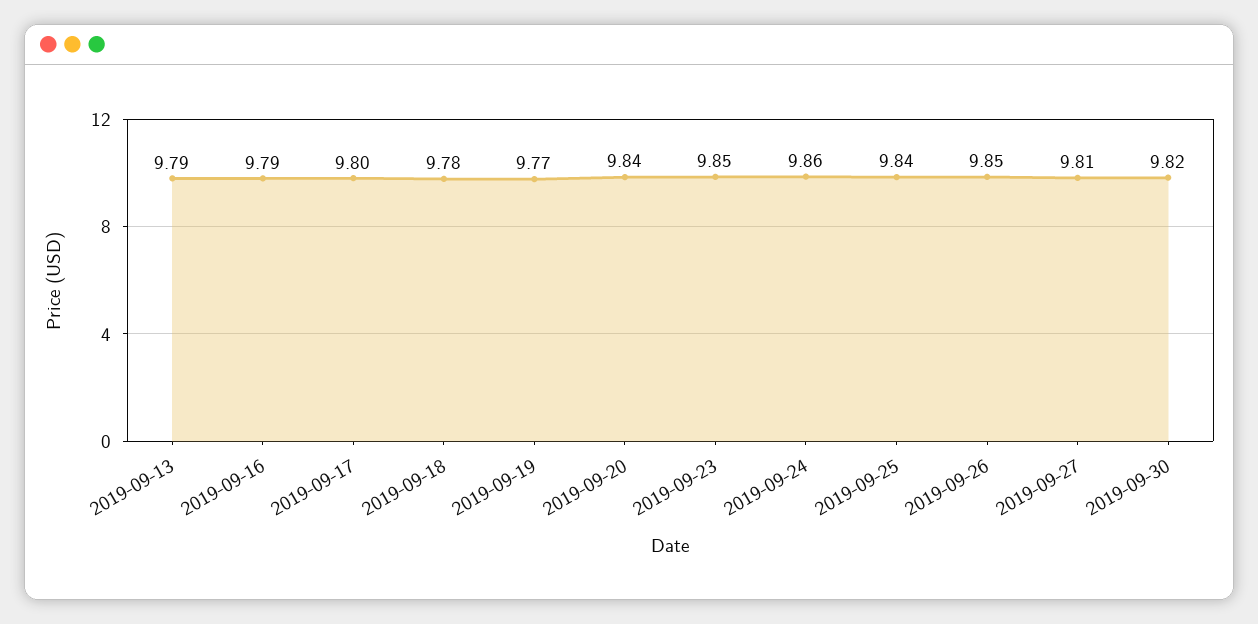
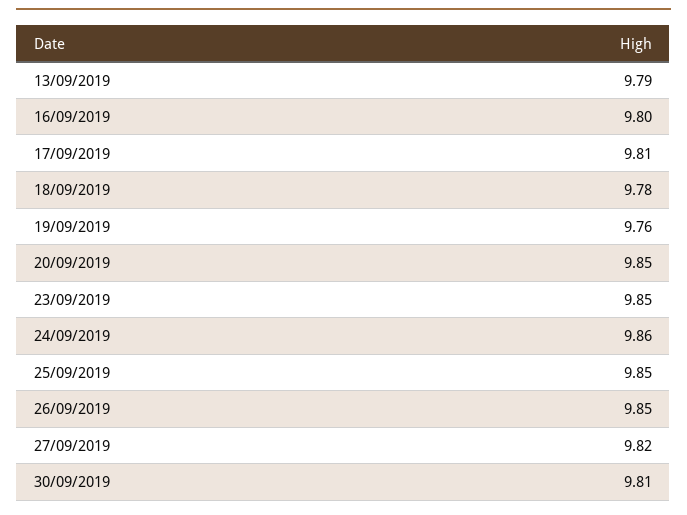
2019-09-16: 9.79 -> 9.8
2019-09-17: 9.8 -> 9.81
2019-09-19: 9.77 -> 9.76
2019-09-20: 9.84 -> 9.85
2019-09-25: 9.84 -> 9.85
2019-09-27: 9.81 -> 9.82
2019-09-30: 9.82 -> 9.81

